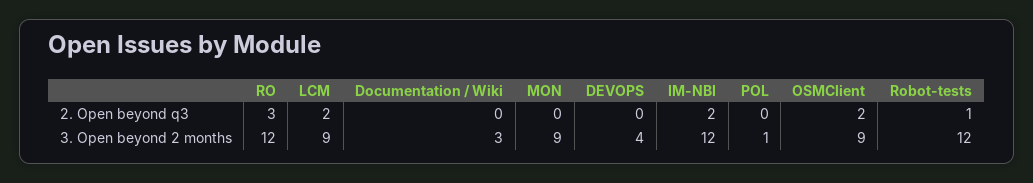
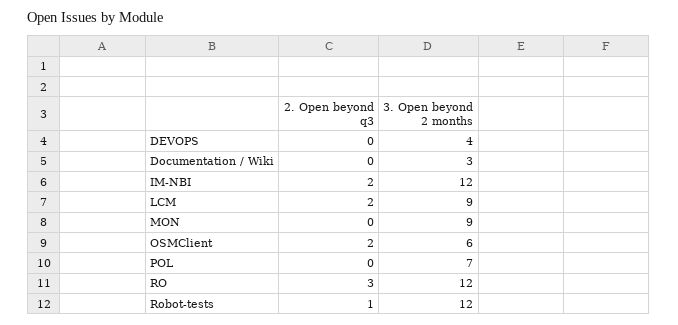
POL, 3. Open beyond 2 months: 1 -> 7
OSMClient, 3. Open beyond 2 months: 9 -> 6

